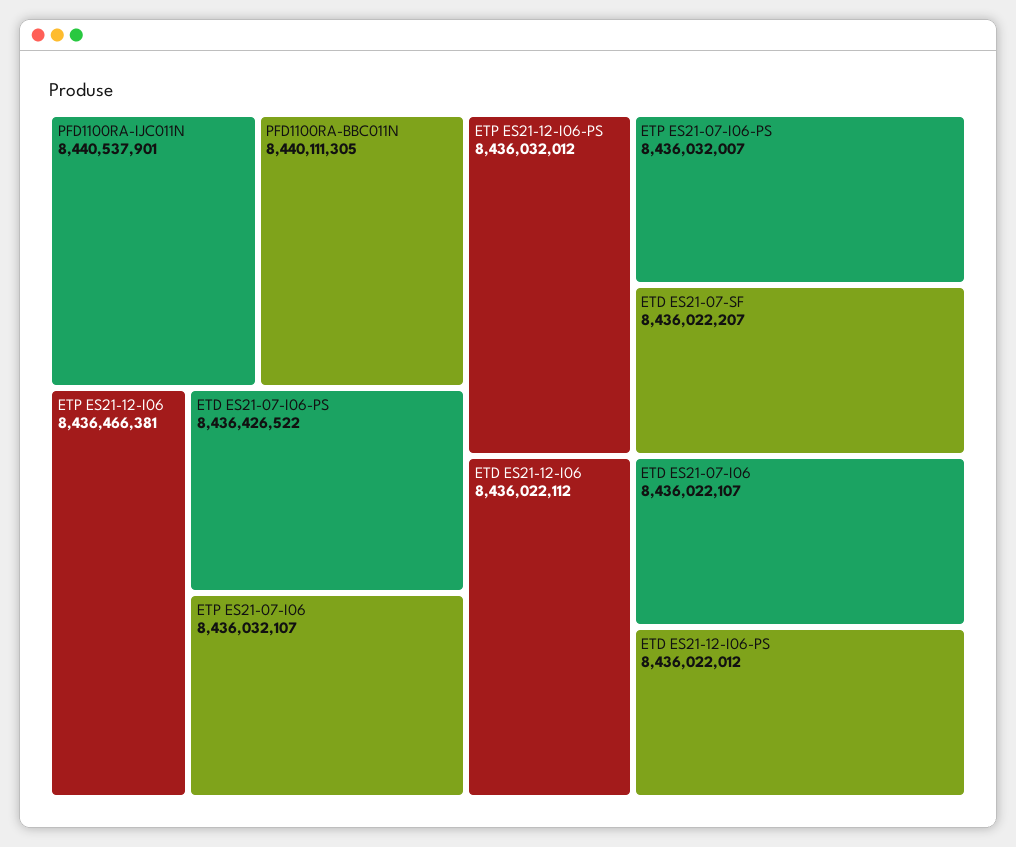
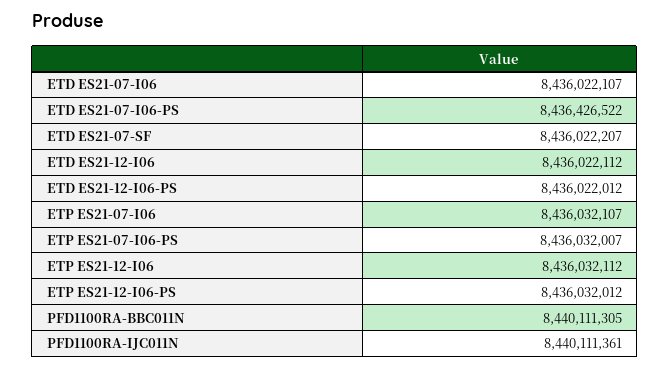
PFD1100RA-IJC011N: 8440537901 -> 8440111361
ETP ES21-12-I06: 8436466381 -> 8436032112

